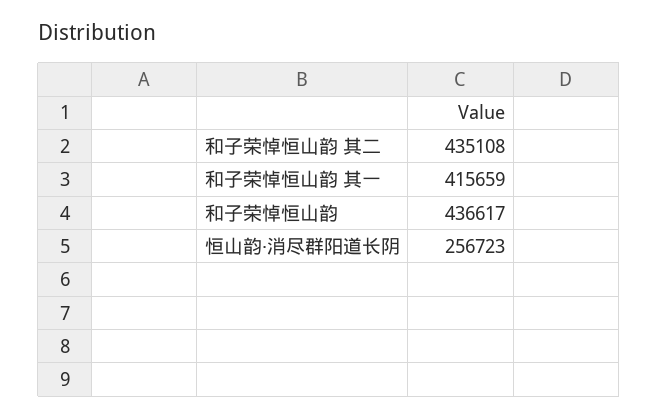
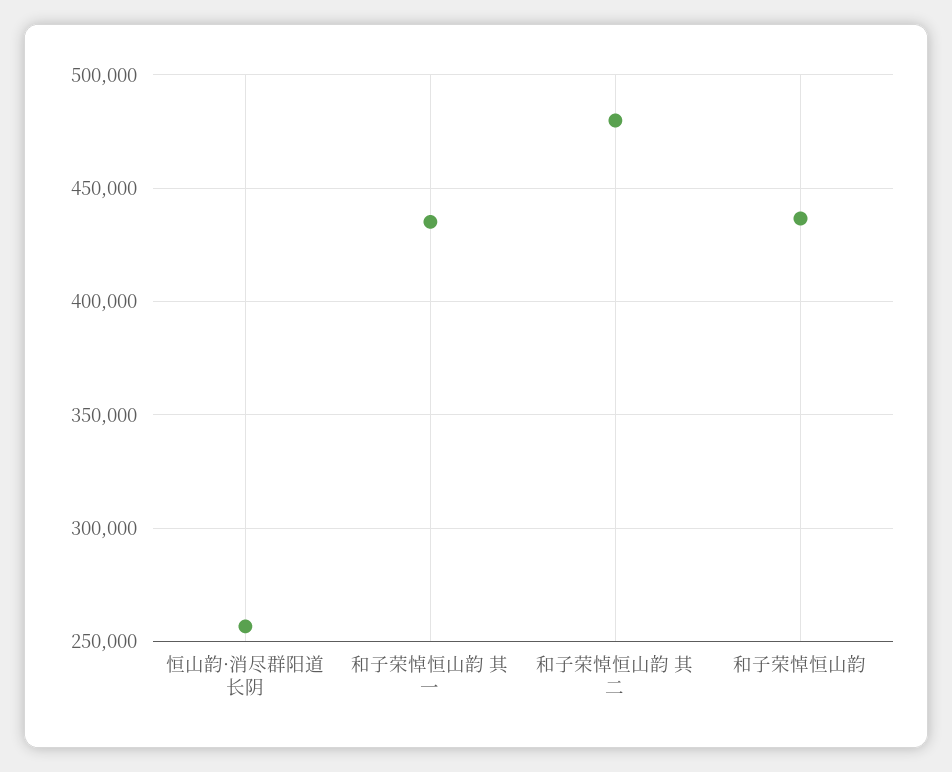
和子荣悼恒山韵 其二: 435108 -> 480000
和子荣悼恒山韵 其一: 415659 -> 435000

